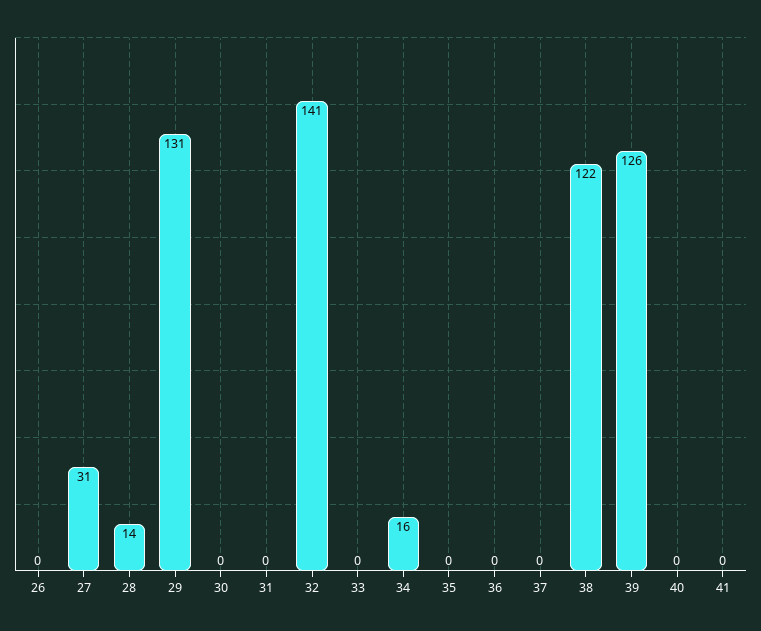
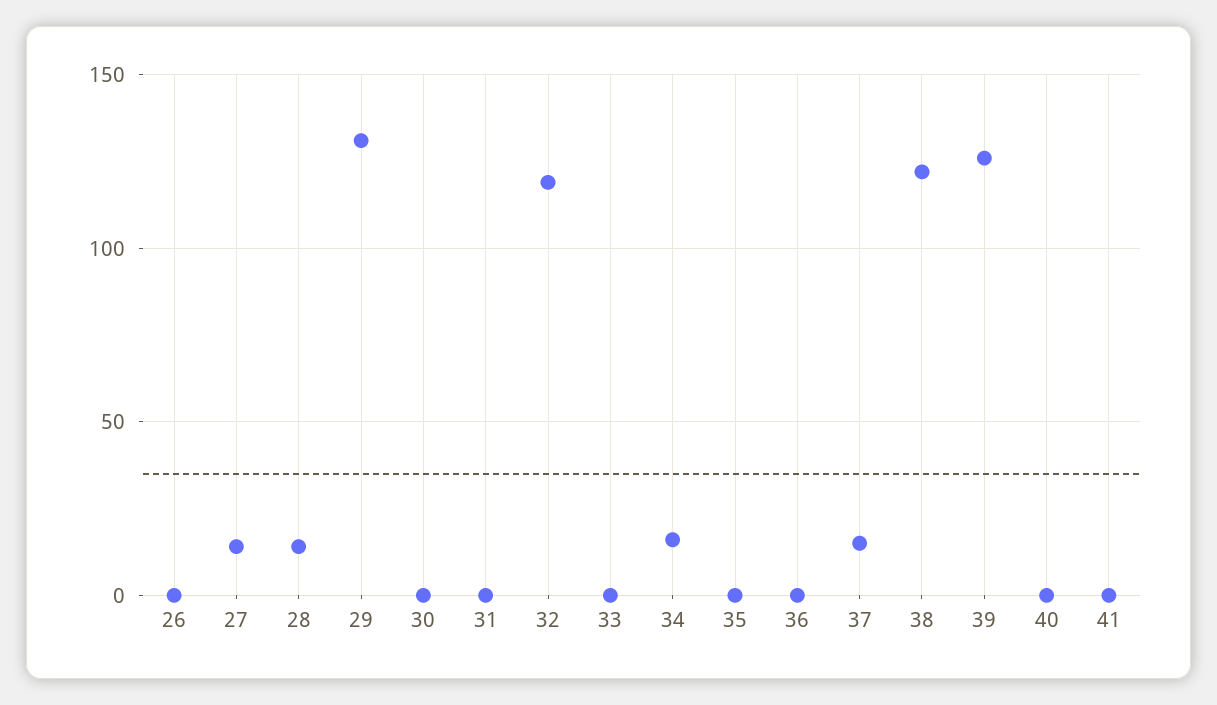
27: 31 -> 15
32: 141 -> 120
37: 0 -> 15

